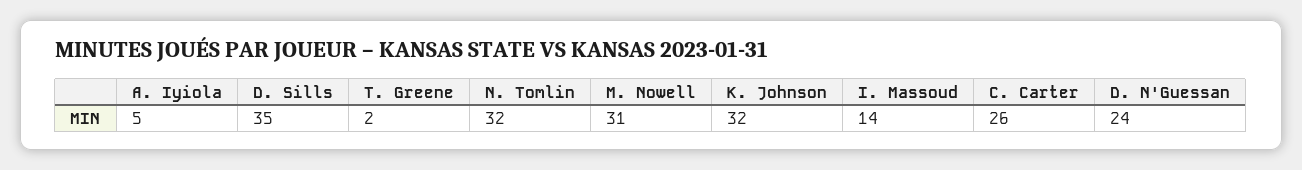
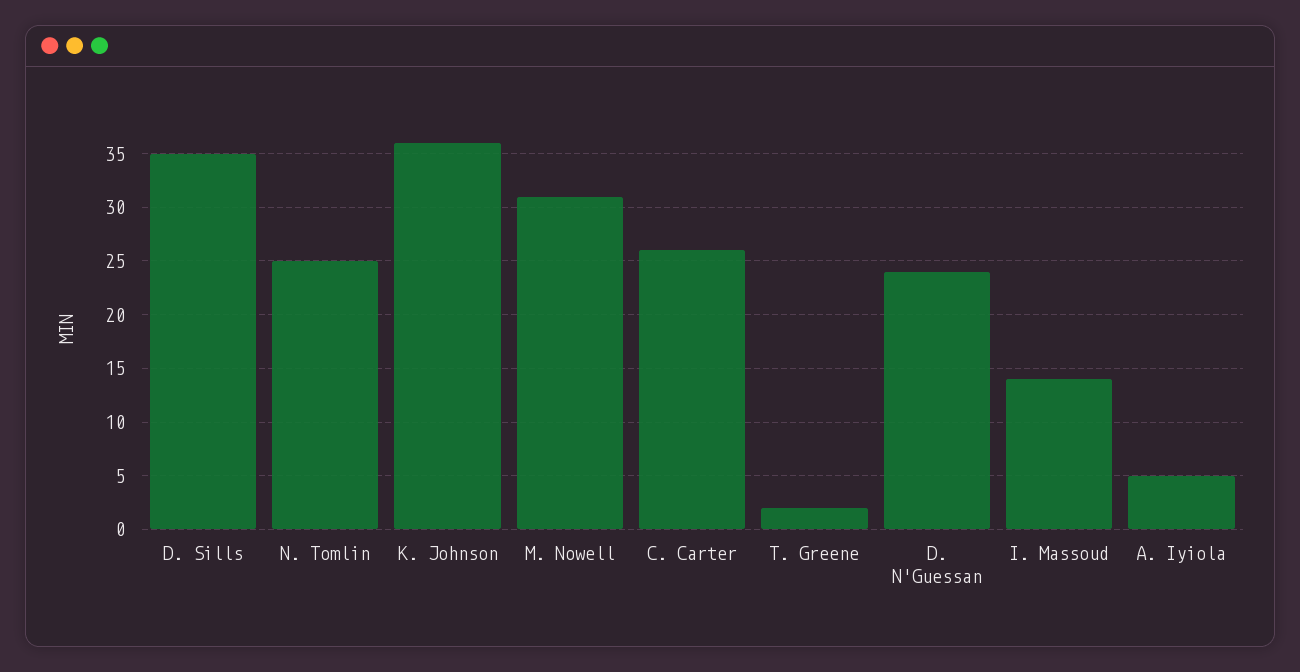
N. Tomlin: 32 -> 25
K. Johnson: 32 -> 36

